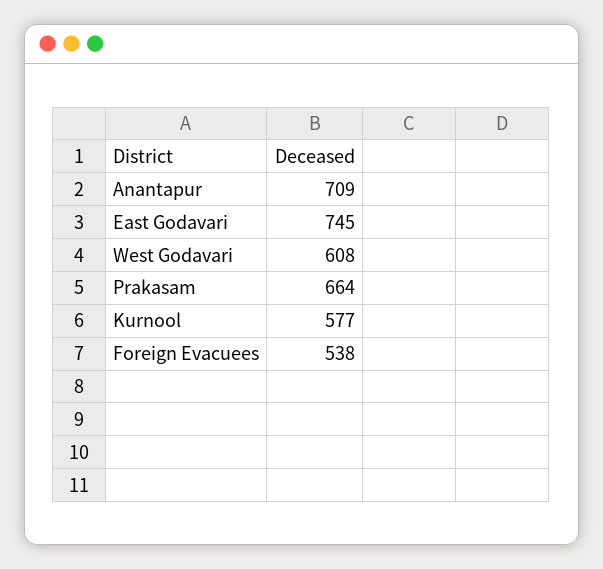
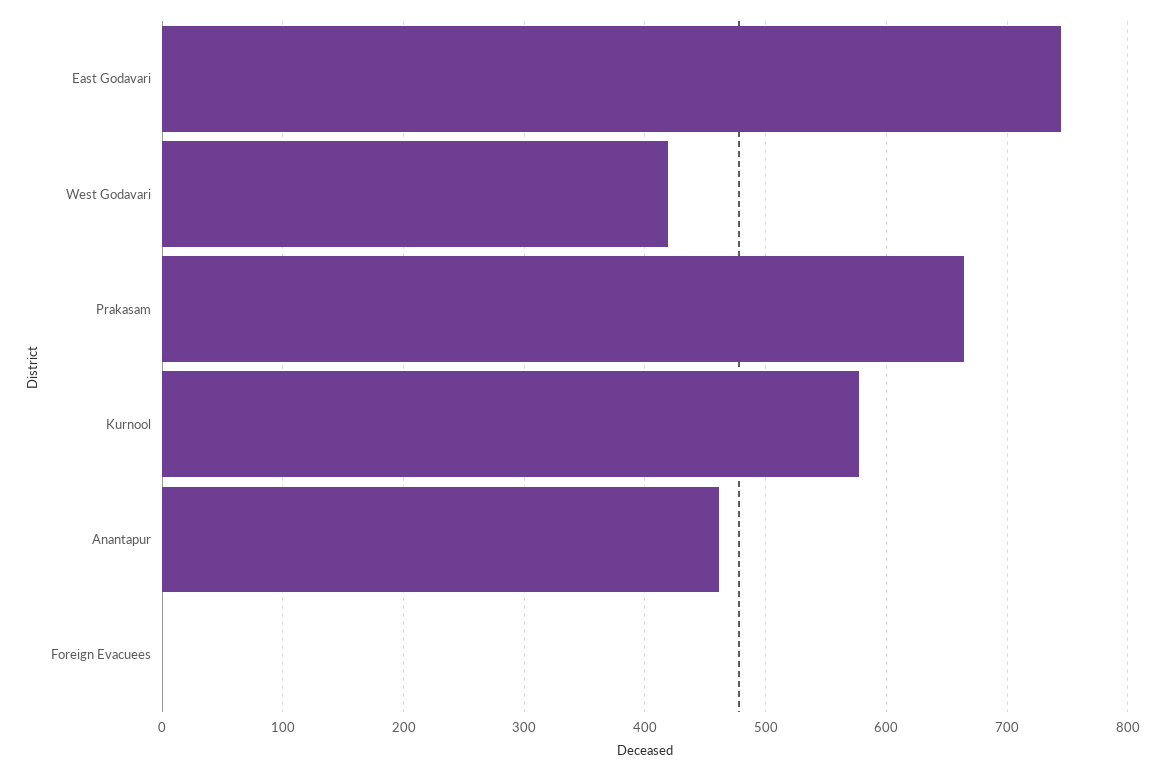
Anantapur: 709 -> 460
West Godavari: 608 -> 420
Foreign Evacuees: 538 -> 0

